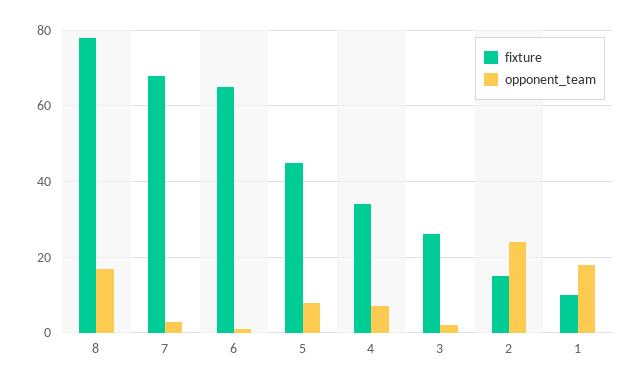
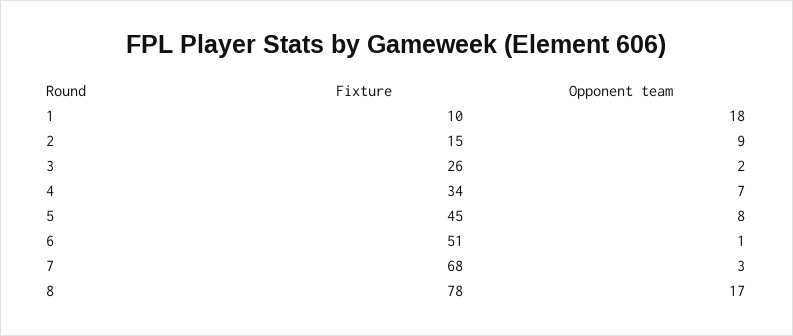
fixture, 6: 65 -> 51
opponent_team, 2: 25 -> 9

